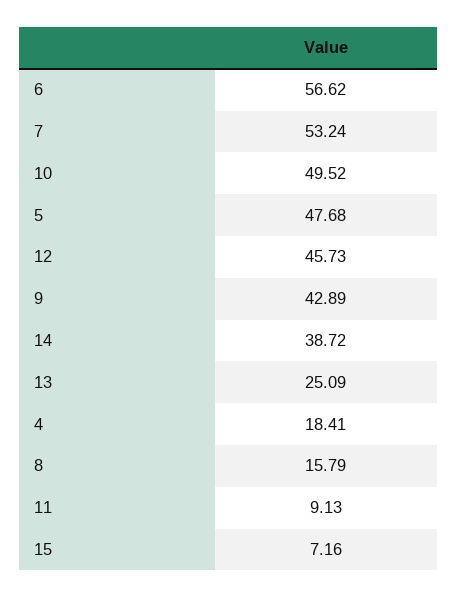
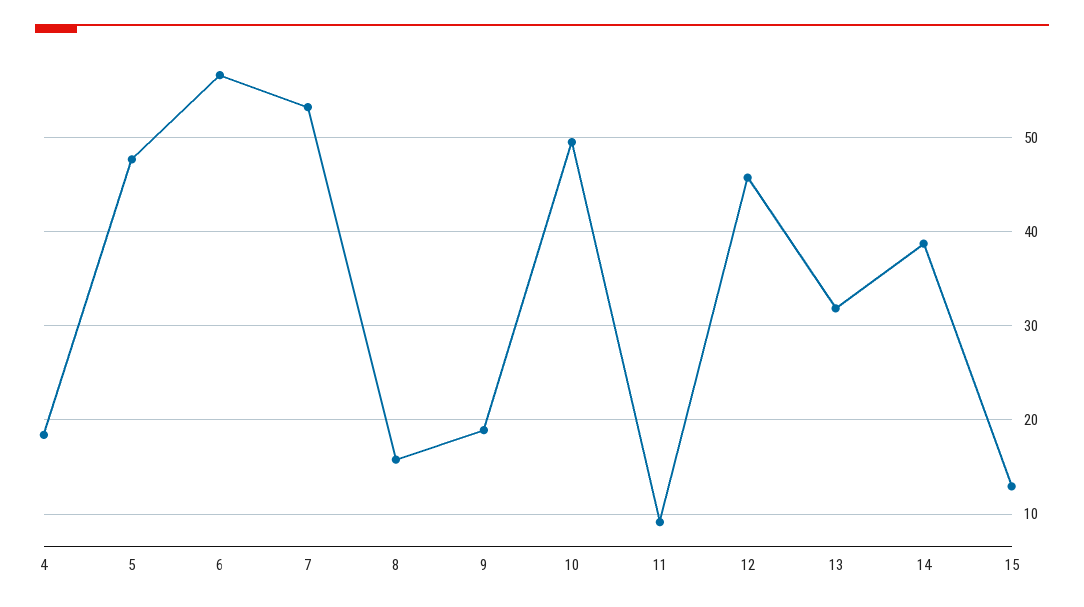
9: 42.89 -> 19
13: 25.09 -> 32
15: 7.16 -> 13

